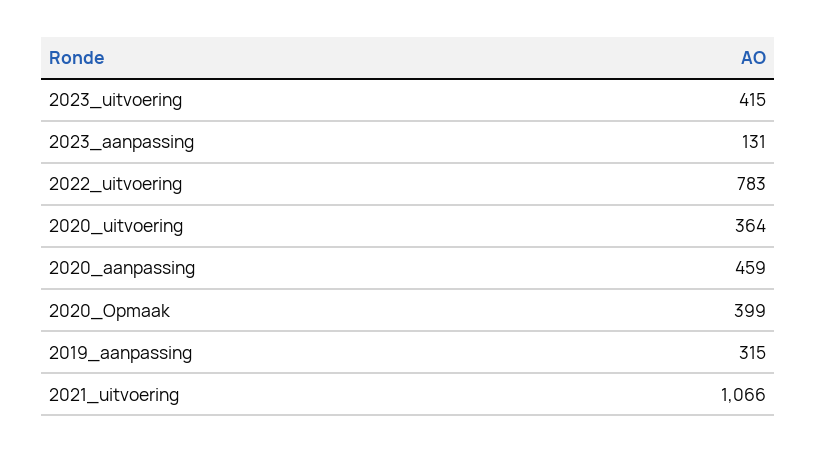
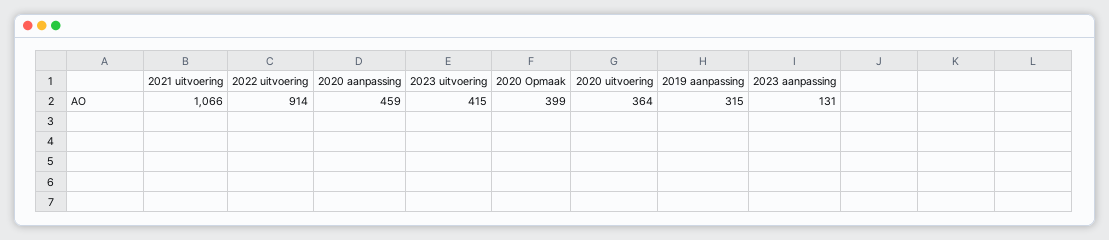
2022_uitvoering: 783 -> 914

